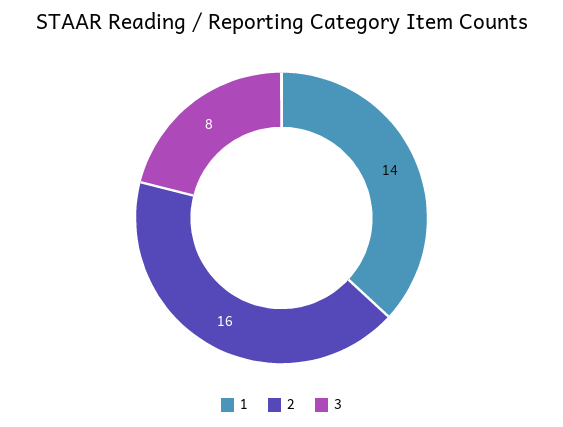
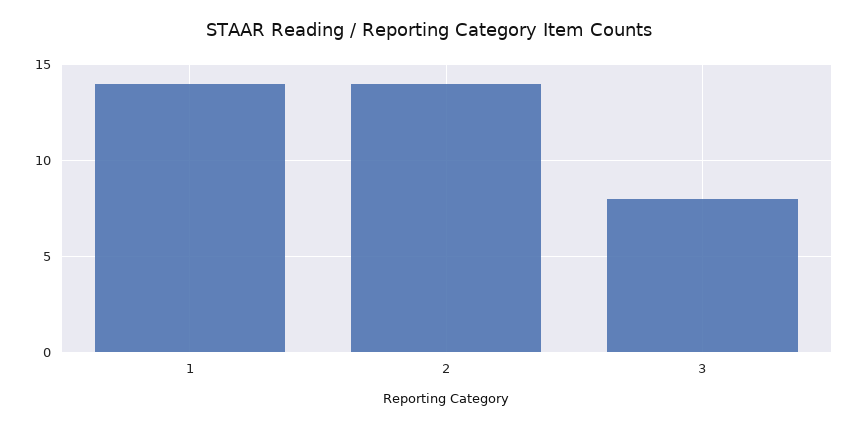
2: 16 -> 14

